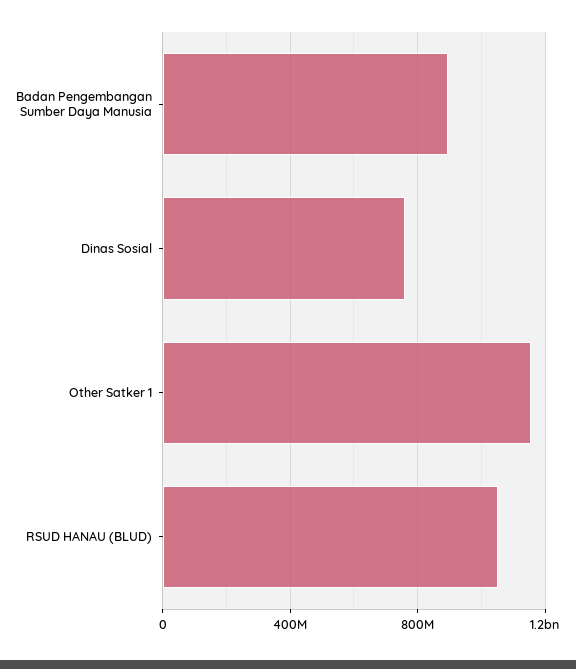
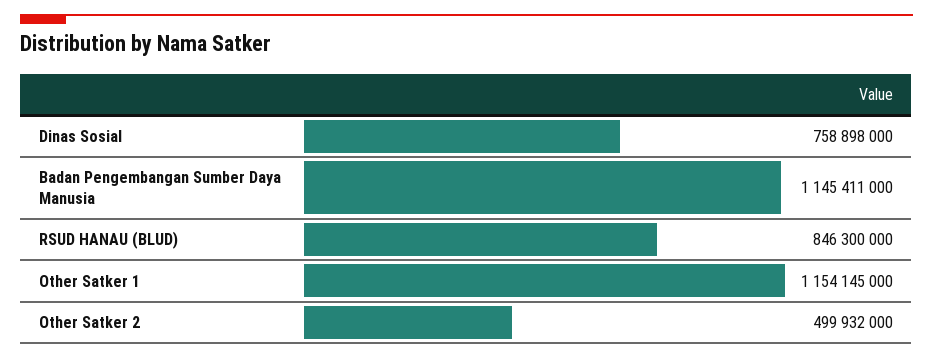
Badan Pengembangan Sumber Daya Manusia: 900000000 -> 1145411000
RSUD HANAU (BLUD): 1050000000 -> 846300000
Other Satker 2: none -> 499932000

